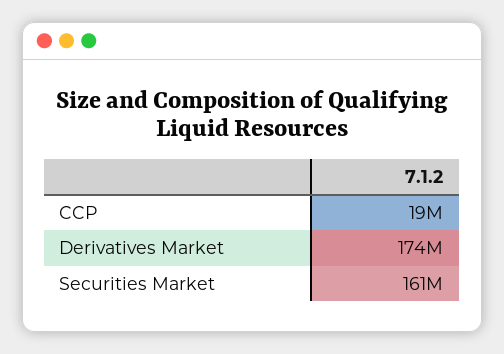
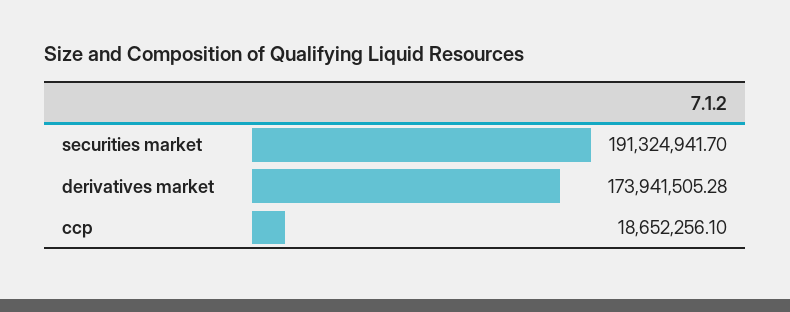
Securities Market: 161000000 -> 191324941.7

